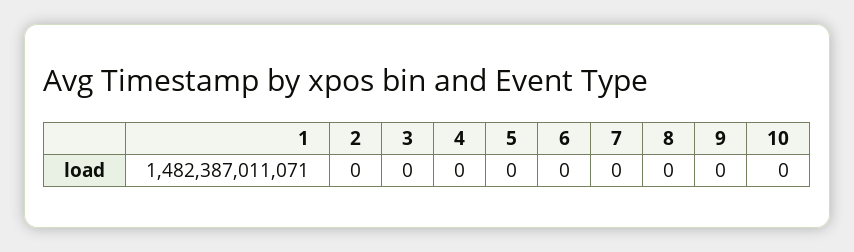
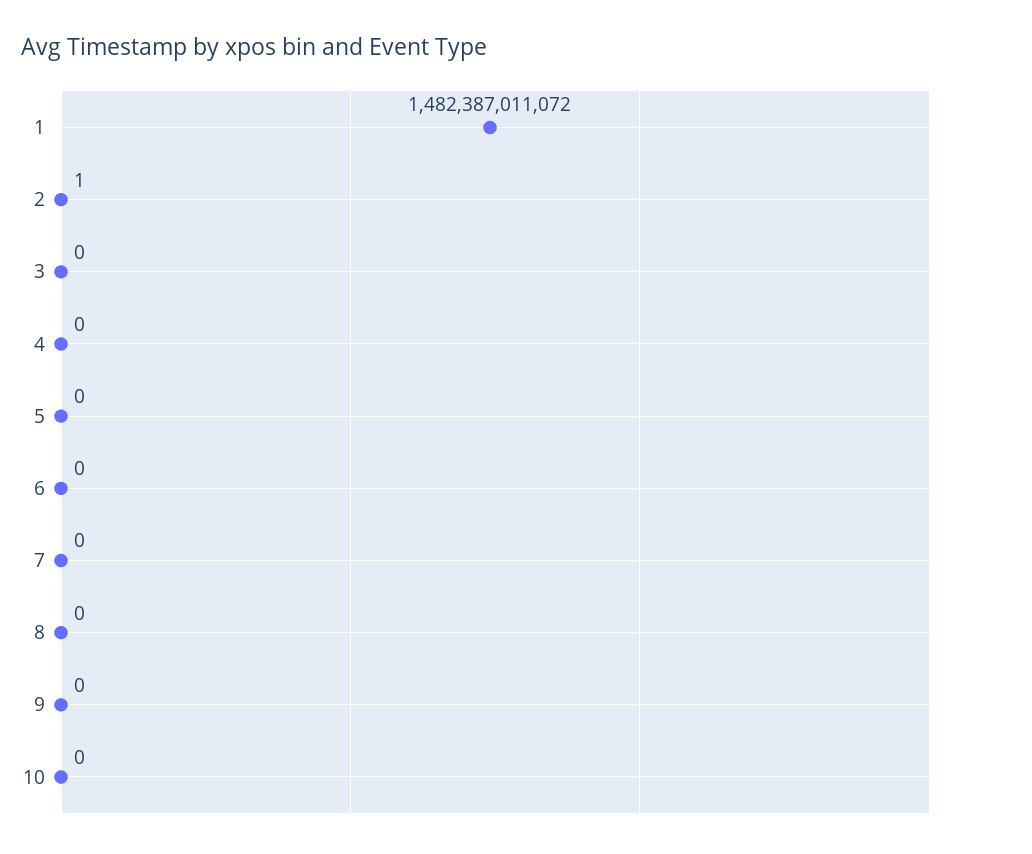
1: 1482387011071 -> 1482387011072
2: 0 -> 1

